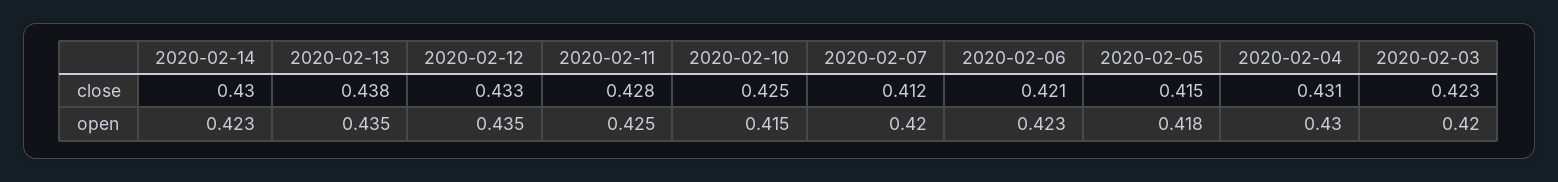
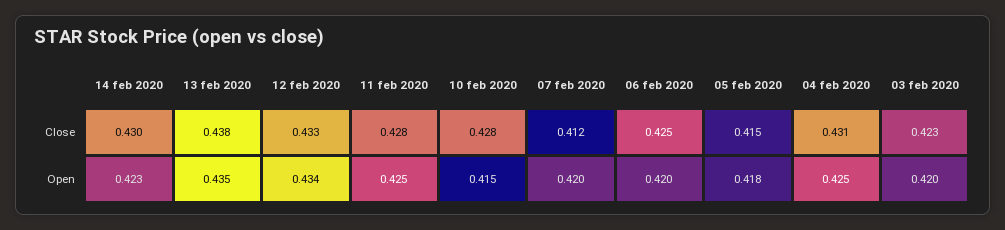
2020-02-10, close: 0.425 -> 0.428
2020-02-06, close: 0.421 -> 0.425
2020-02-12, open: 0.435 -> 0.434
2020-02-06, open: 0.423 -> 0.42
2020-02-04, open: 0.43 -> 0.425

